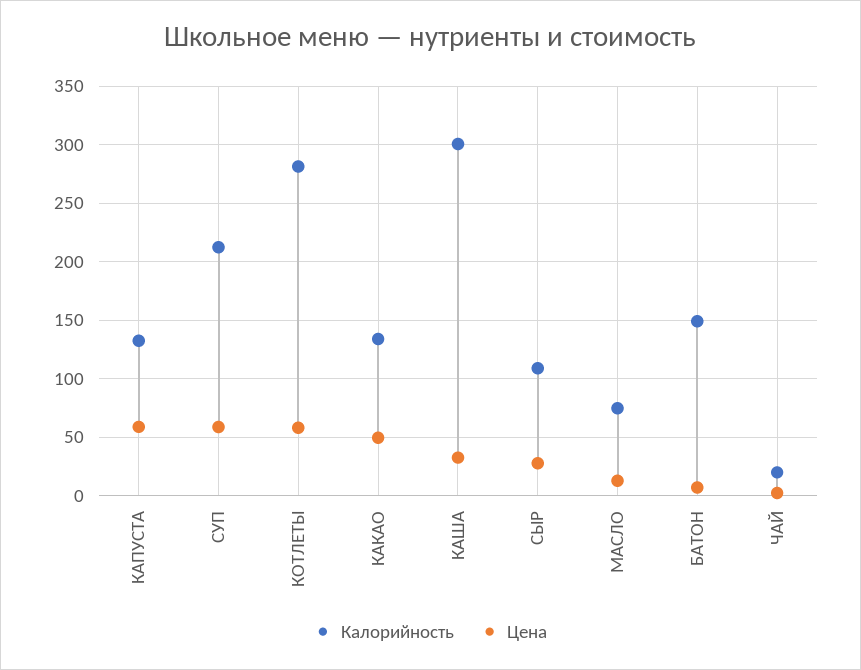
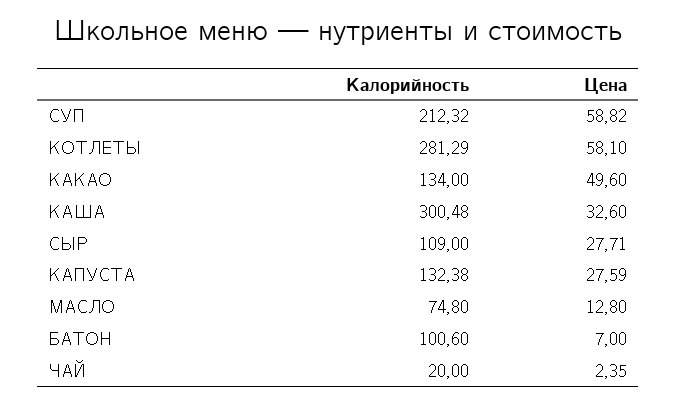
Цена, КАПУСТА: 60 -> 27.59
Калорийность, БАТОН: 150 -> 100.6

